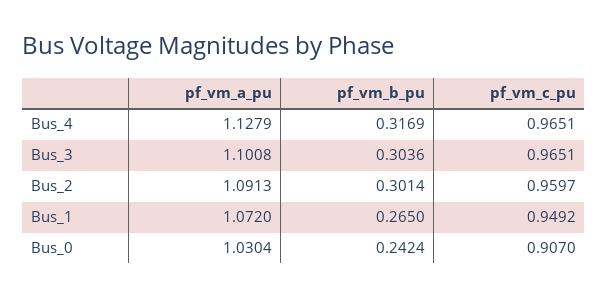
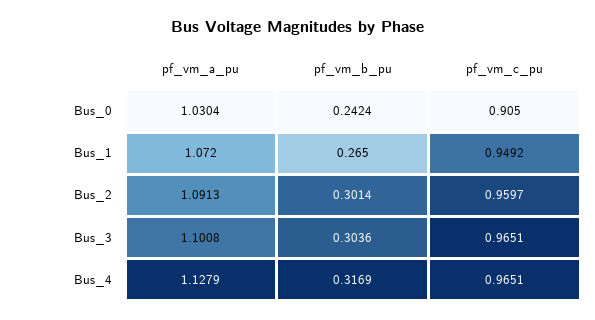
pf_vm_c_pu, Bus_0: 0.907 -> 0.905

